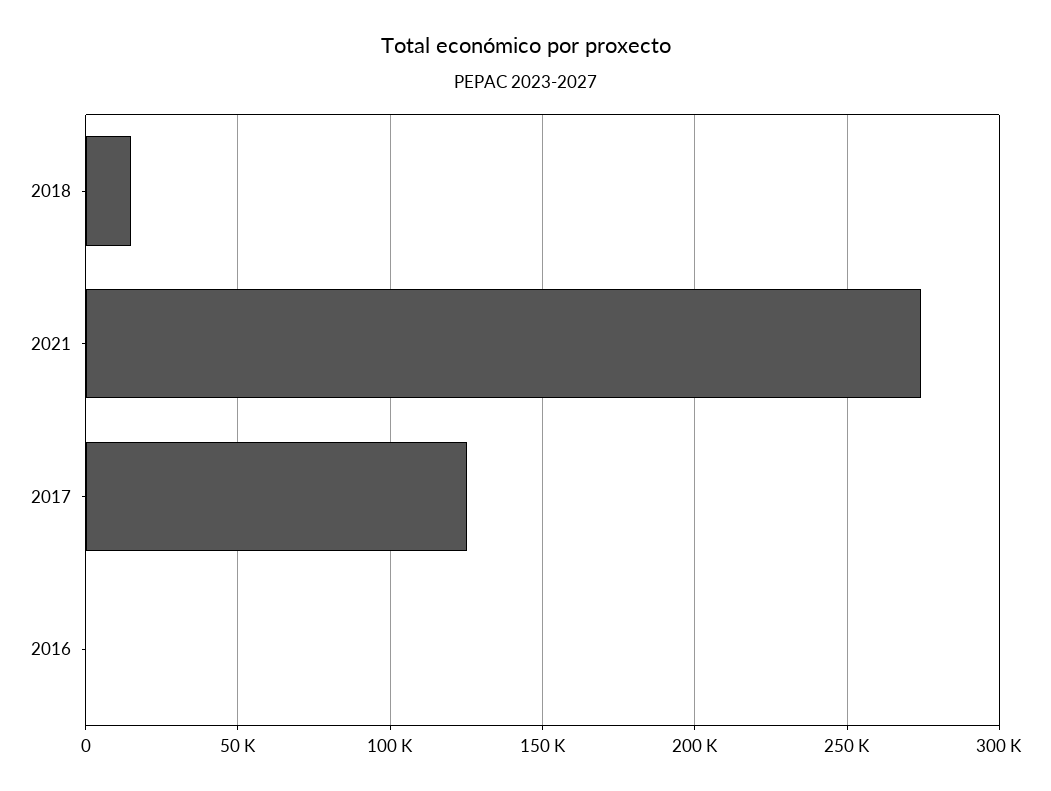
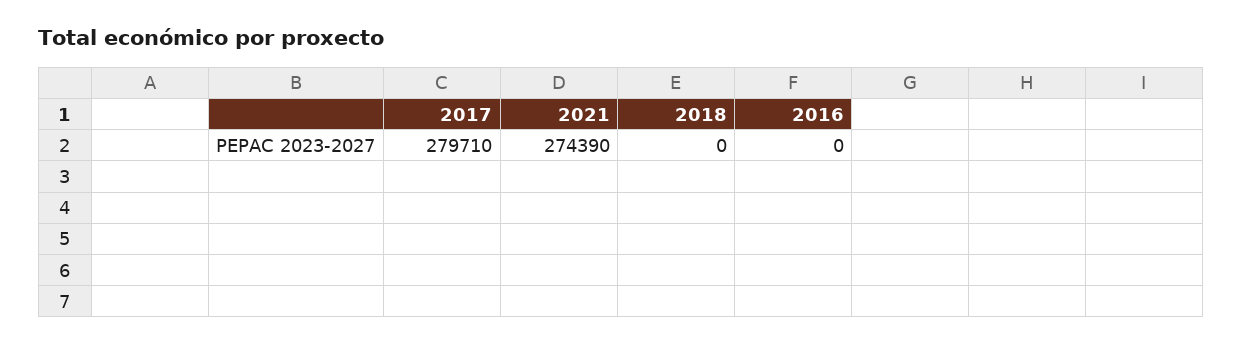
2018: 15000 -> 0
2017: 125000 -> 279710

